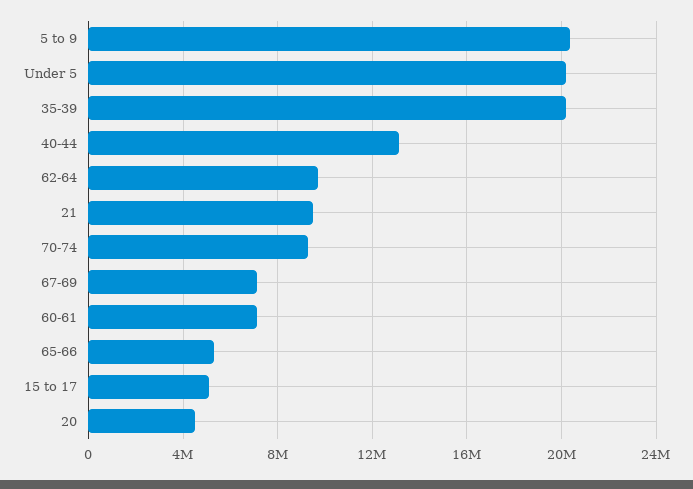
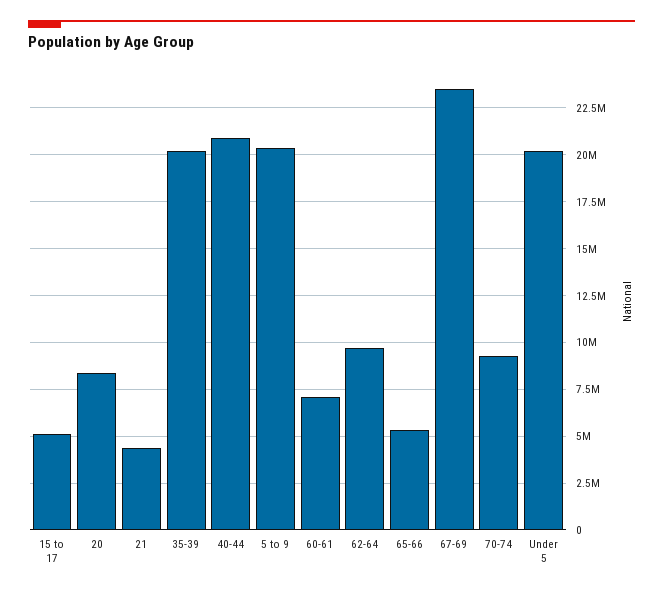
40-44: 13000000 -> 21000000
21: 9500000 -> 4500000
67-69: 7000000 -> 23500000
20: 4500000 -> 8500000

